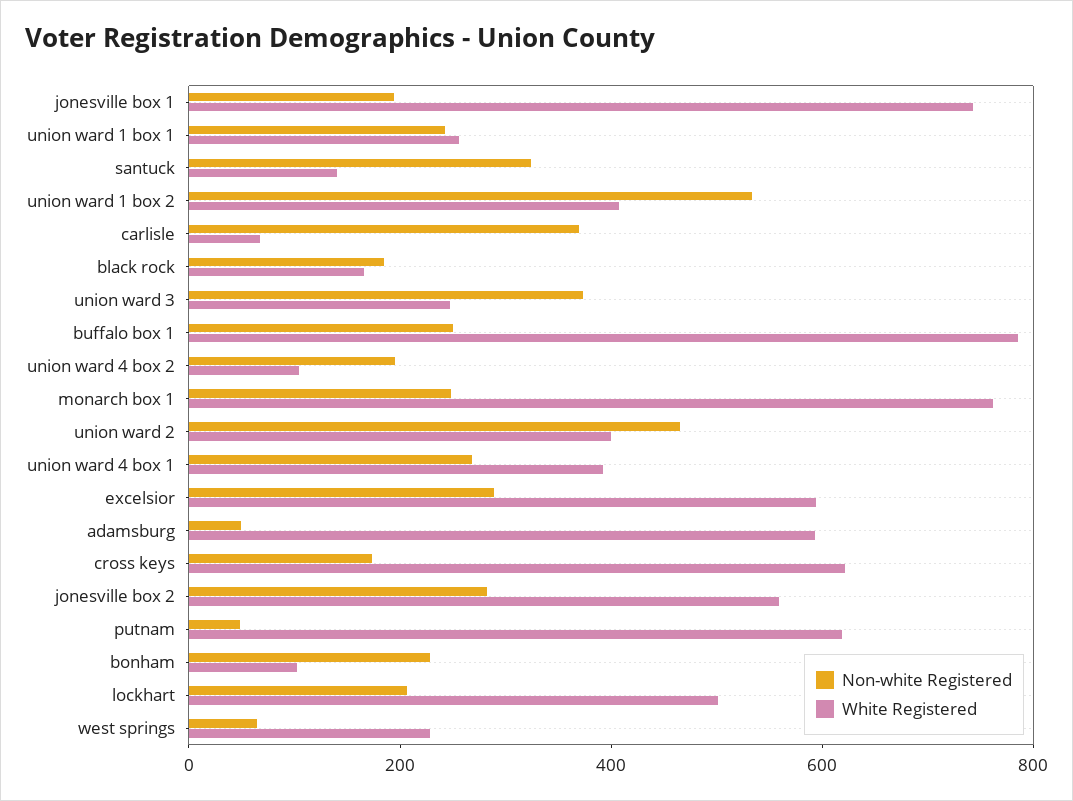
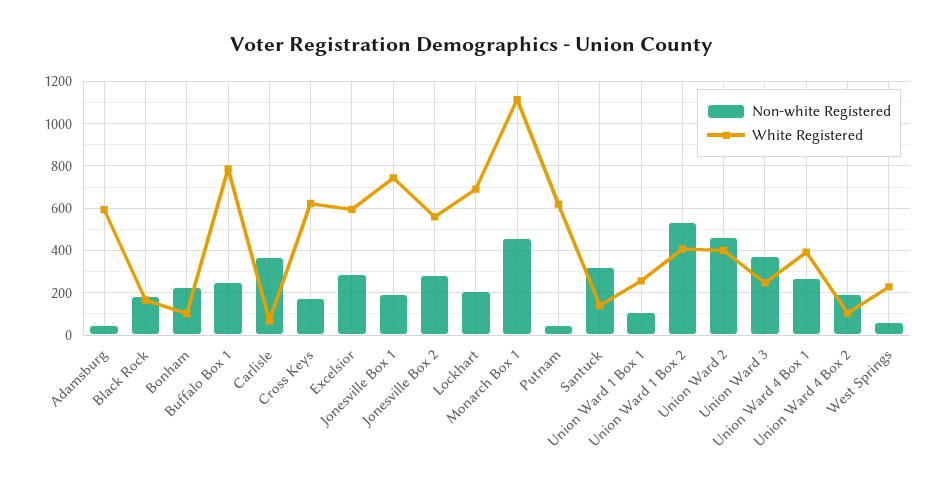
Non-white Registered, union ward 1 box 1: 250 -> 100
Non-white Registered, monarch box 1: 250 -> 450
White Registered, monarch box 1: 750 -> 1100
White Registered, lockhart: 500 -> 700

